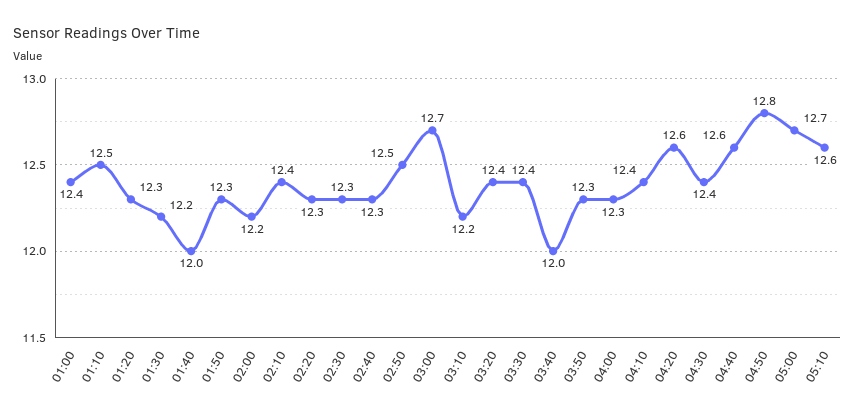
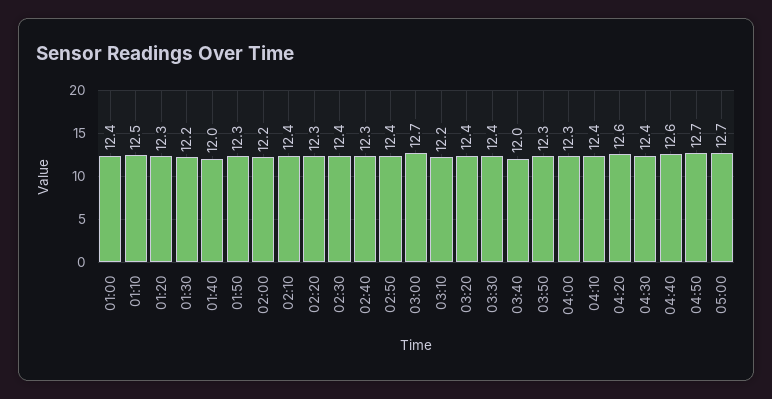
02:30: 12.3 -> 12.4
02:50: 12.5 -> 12.4
04:50: 12.8 -> 12.7
05:10: 12.6 -> none

